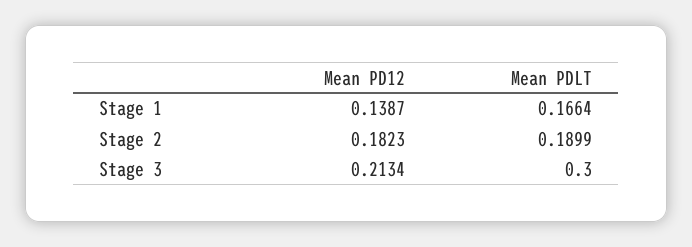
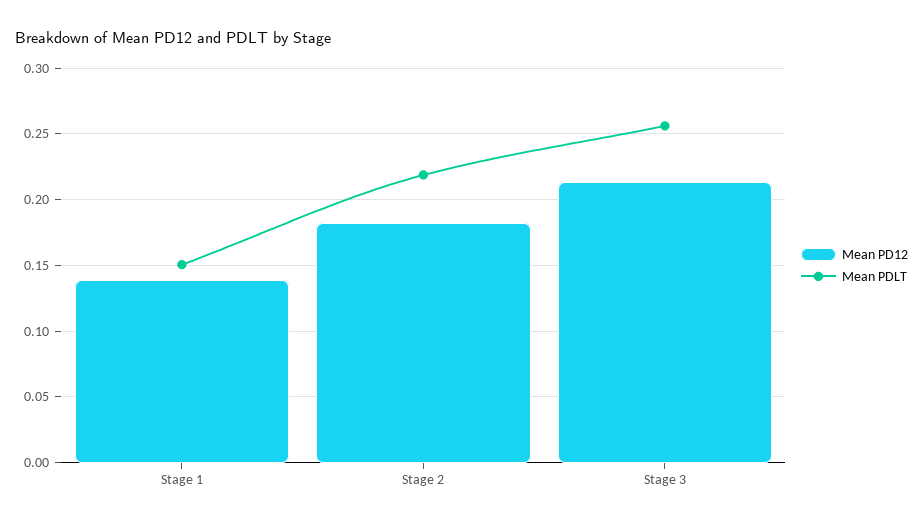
Mean PDLT, Stage 1: 0.1664 -> 0.15
Mean PDLT, Stage 2: 0.1899 -> 0.22
Mean PDLT, Stage 3: 0.3 -> 0.255

